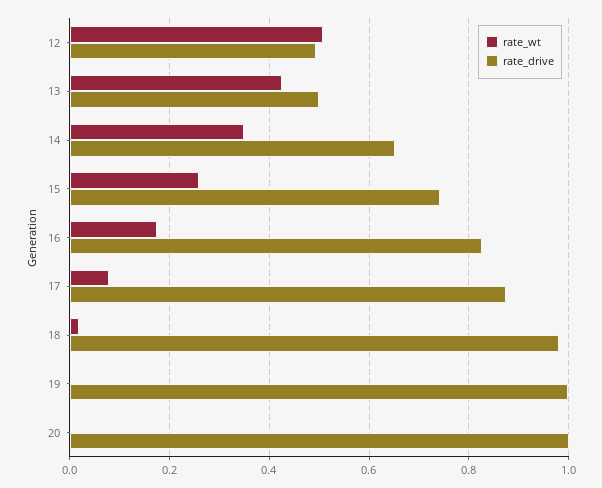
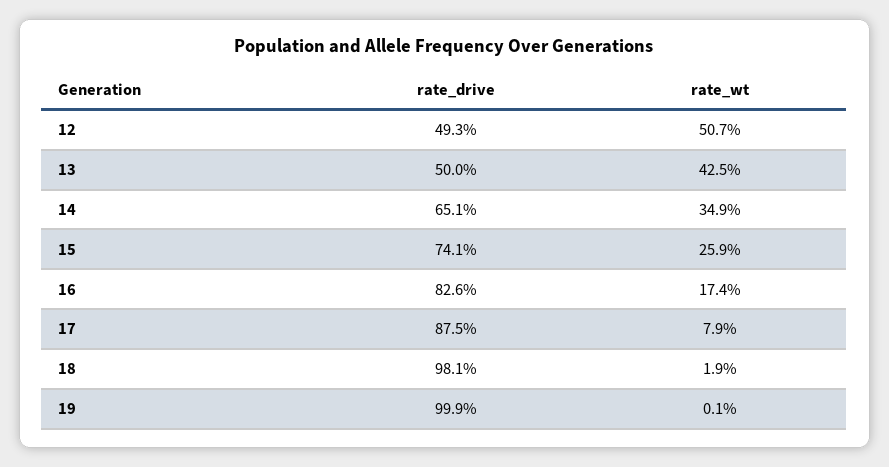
rate_wt, 20: 0 -> none
rate_drive, 20: 1 -> none

